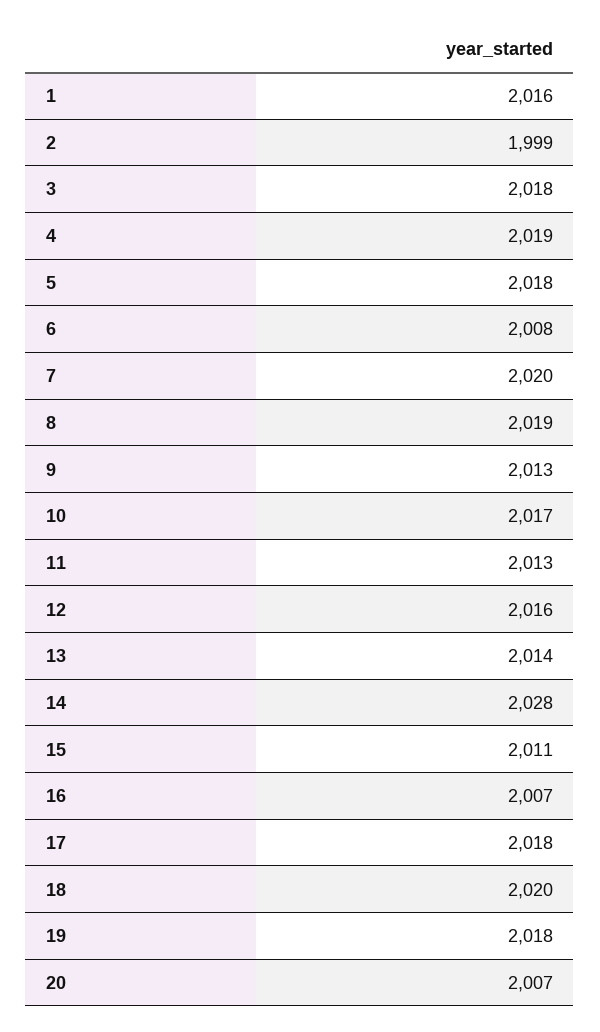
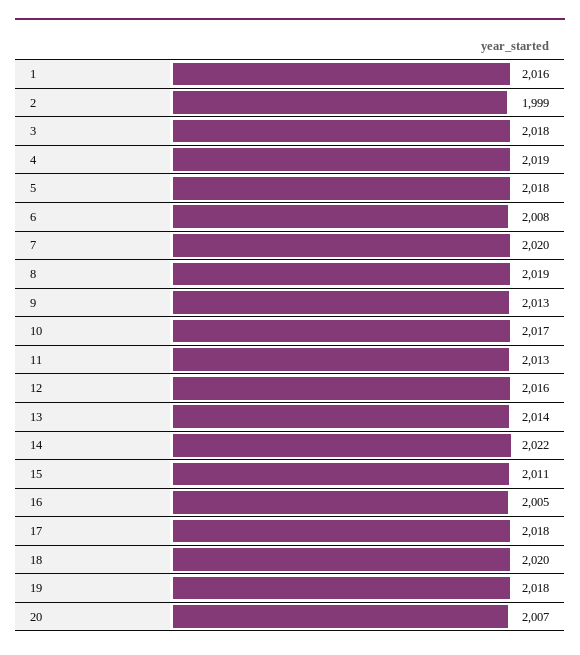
14: 2028 -> 2022
16: 2007 -> 2005

